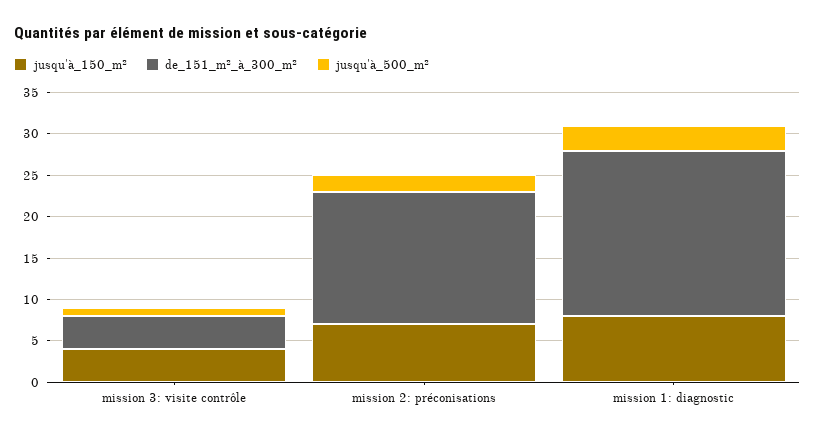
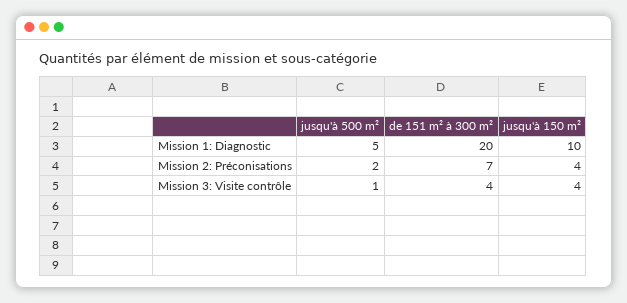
jusqu'à_150_m², mission 2: préconisations: 7 -> 4
de_151_m²_à_300_m², mission 2: préconisations: 16 -> 7
jusqu'à_150_m², mission 1: diagnostic: 8 -> 10
jusqu'à_500_m², mission 1: diagnostic: 3 -> 5

